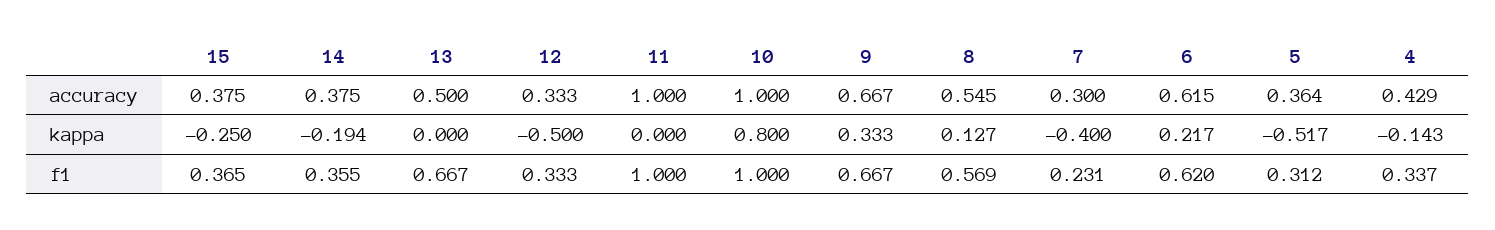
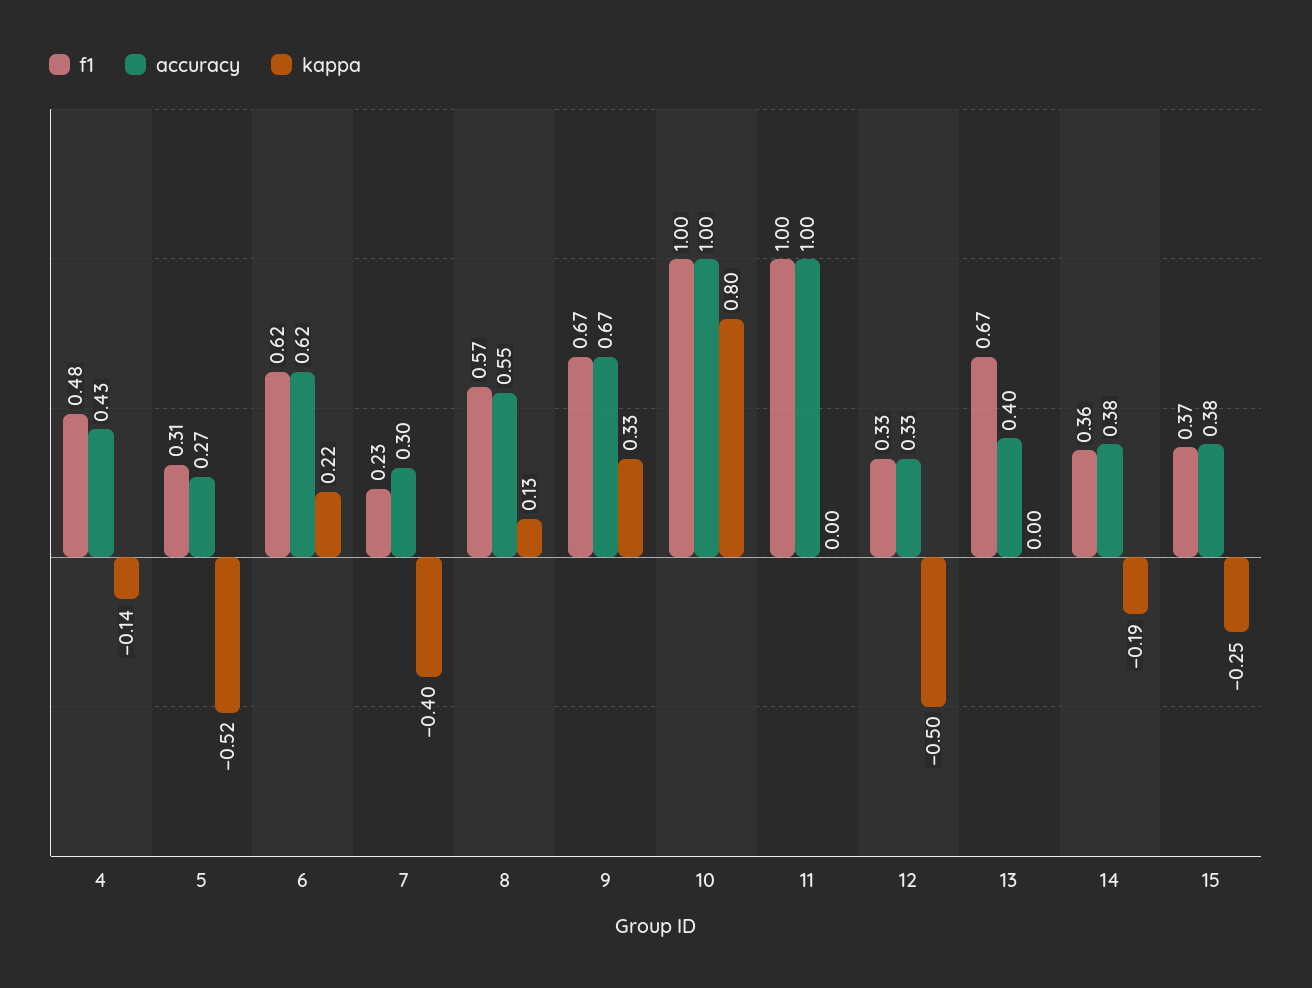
accuracy, 13: 0.5 -> 0.4
accuracy, 5: 0.364 -> 0.27
f1, 4: 0.337 -> 0.48

